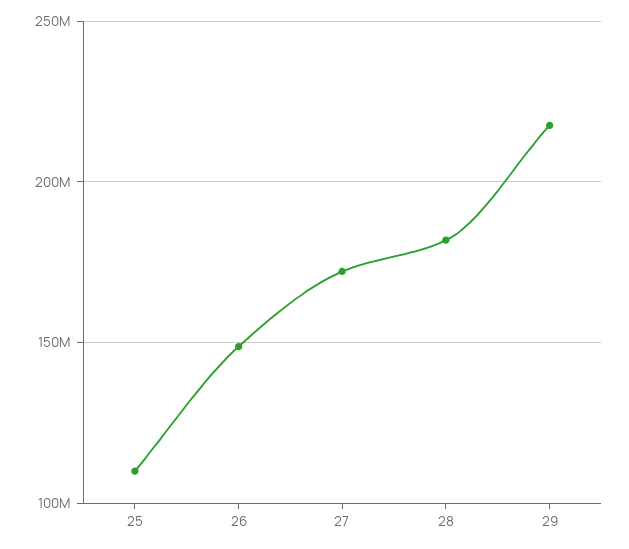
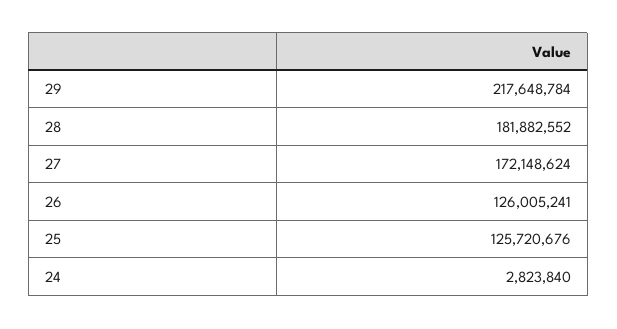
25: 110000000 -> 125720676
26: 150000000 -> 126005241
24: none -> 2823840

